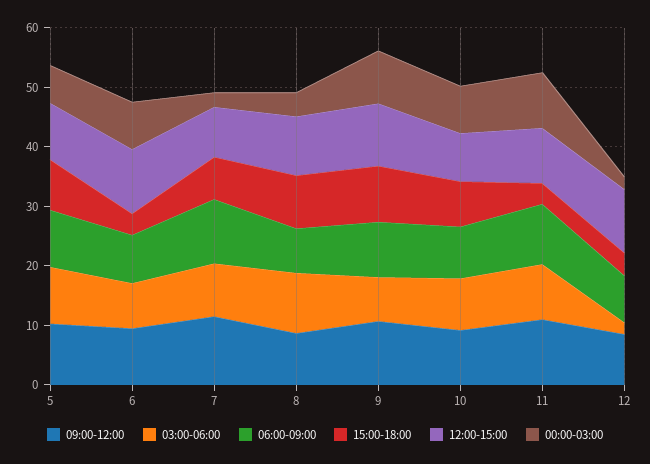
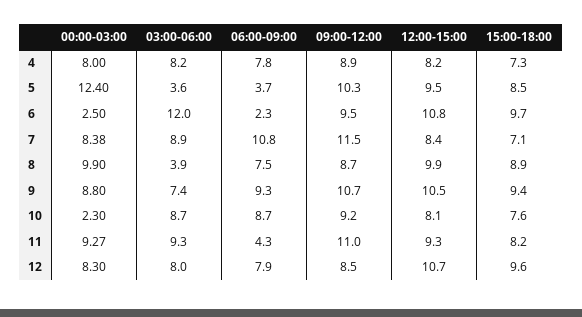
03:00-06:00, 5: 10 -> 3.6
06:00-09:00, 5: 10 -> 3.7
00:00-03:00, 5: 6 -> 12.4
03:00-06:00, 6: 8 -> 12
06:00-09:00, 6: 8 -> 2.3
15:00-18:00, 6: 4 -> 9.7
00:00-03:00, 6: 8 -> 2.5
00:00-03:00, 7: 2 -> 8.38
03:00-06:00, 8: 10 -> 3.9
00:00-03:00, 8: 4 -> 9.9
00:00-03:00, 10: 8 -> 2.3
06:00-09:00, 11: 10 -> 4.3
15:00-18:00, 11: 4 -> 8.2
03:00-06:00, 12: 2 -> 8
15:00-18:00, 12: 4 -> 9.6
00:00-03:00, 12: 2 -> 8.3
00:00-03:00, 4: none -> 8
03:00-06:00, 4: none -> 8.2
06:00-09:00, 4: none -> 7.8
09:00-12:00, 4: none -> 8.9
12:00-15:00, 4: none -> 8.2
15:00-18:00, 4: none -> 7.3

